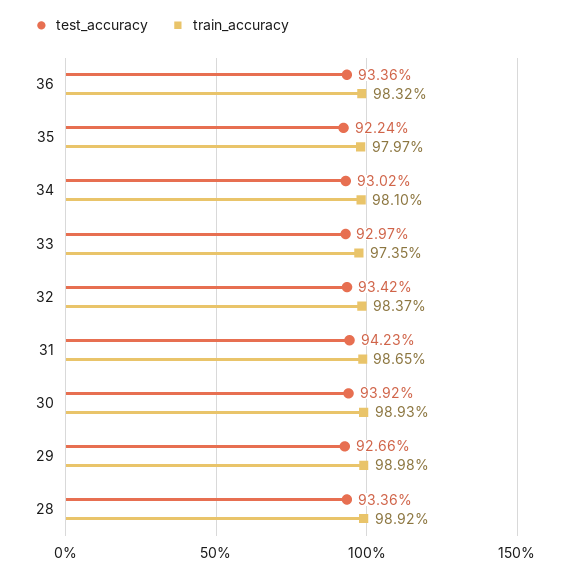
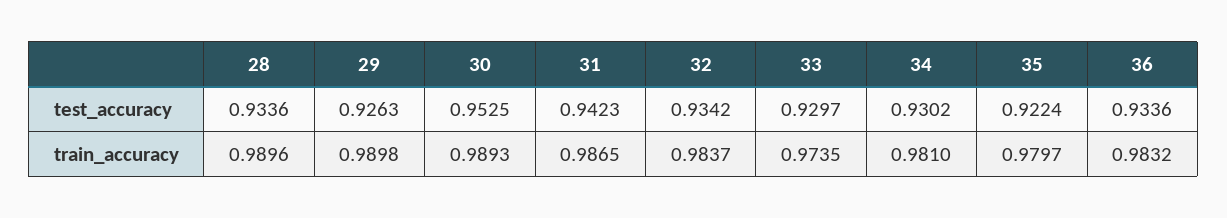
test_accuracy, 30: 0.9392 -> 0.9525
test_accuracy, 29: 0.9266 -> 0.9263
train_accuracy, 28: 0.9892 -> 0.9896

